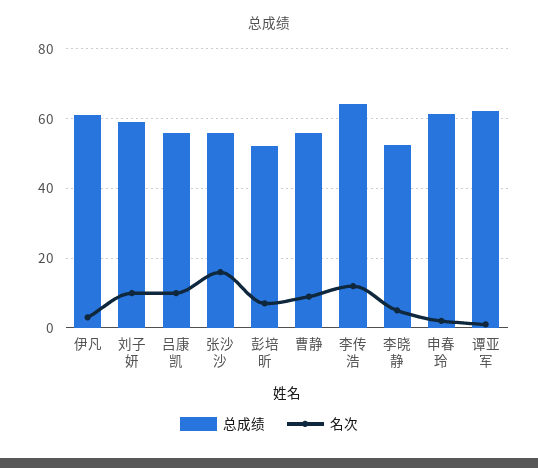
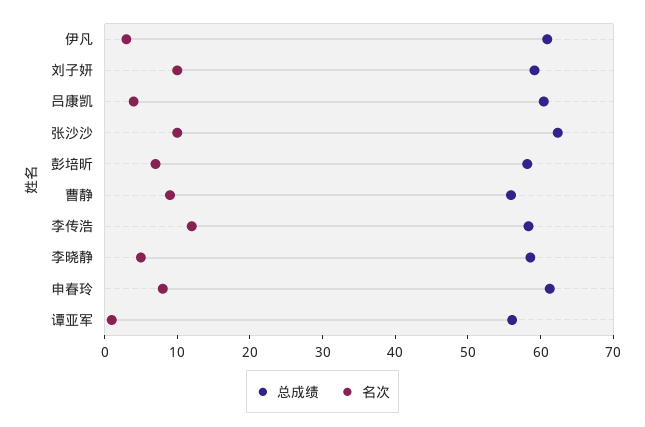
总成绩, 吕康凯: 56 -> 60
名次, 吕康凯: 10 -> 4
总成绩, 张沙沙: 56 -> 62
名次, 张沙沙: 16 -> 10
总成绩, 彭培昕: 52 -> 58
总成绩, 李传浩: 64 -> 58
总成绩, 李晓静: 52 -> 58
名次, 申春玲: 2 -> 8
总成绩, 谭亚军: 62 -> 56

